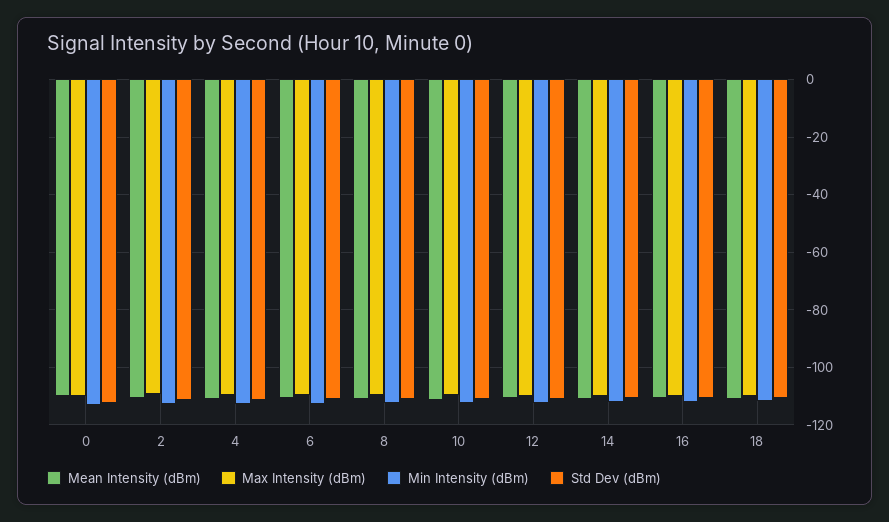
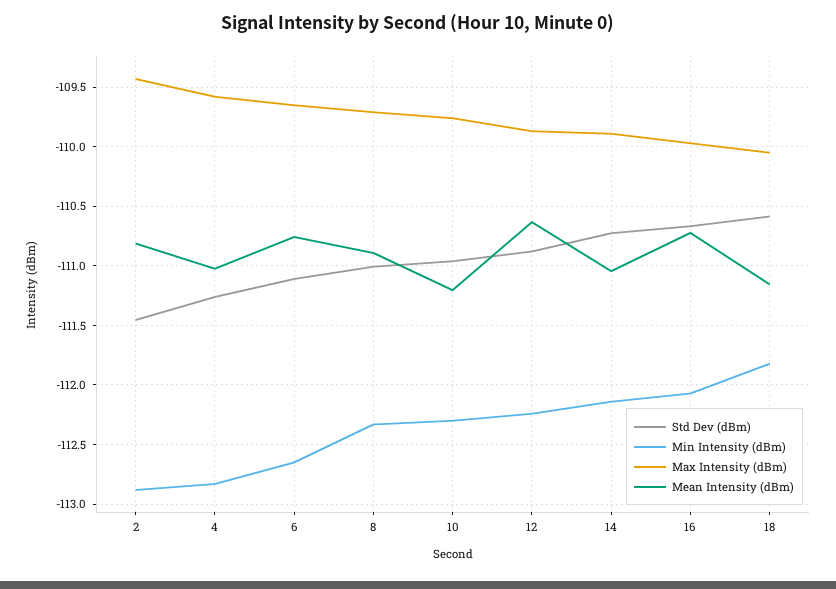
Mean Intensity (dBm), 0: -110 -> none
Max Intensity (dBm), 0: -110 -> none
Min Intensity (dBm), 0: -112.5 -> none
Std Dev (dBm), 0: -112.5 -> none

